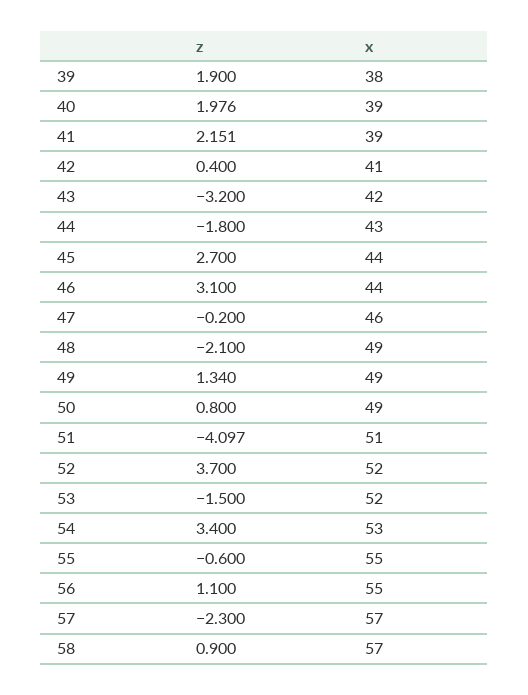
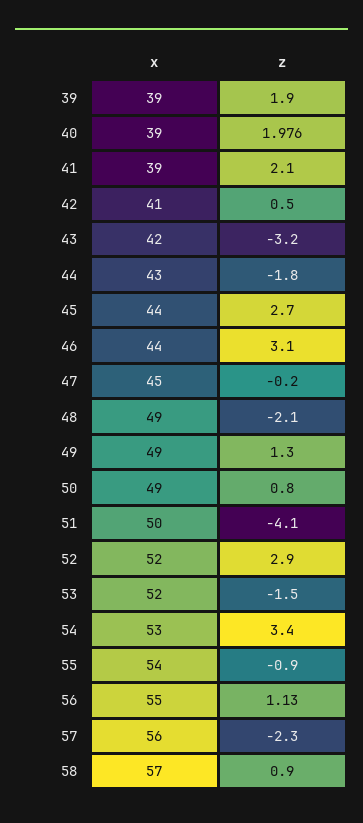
x, 39: 38 -> 39
z, 41: 2.151 -> 2.1
z, 42: 0.4 -> 0.5
x, 47: 46 -> 45
z, 49: 1.34 -> 1.3
z, 51: -4.097 -> -4.1
x, 51: 51 -> 50
z, 52: 3.7 -> 2.9
z, 55: -0.6 -> -0.9
x, 55: 55 -> 54
z, 56: 1.1 -> 1.13
x, 57: 57 -> 56

